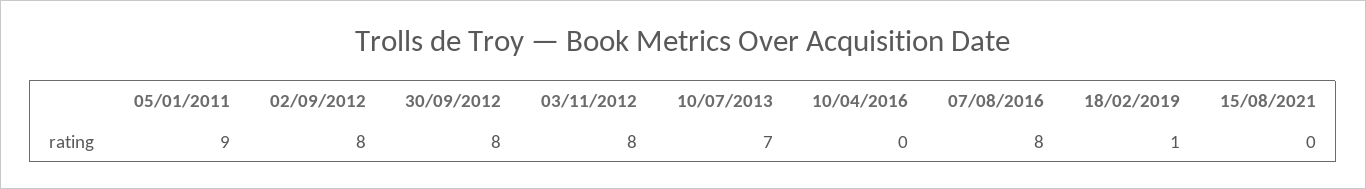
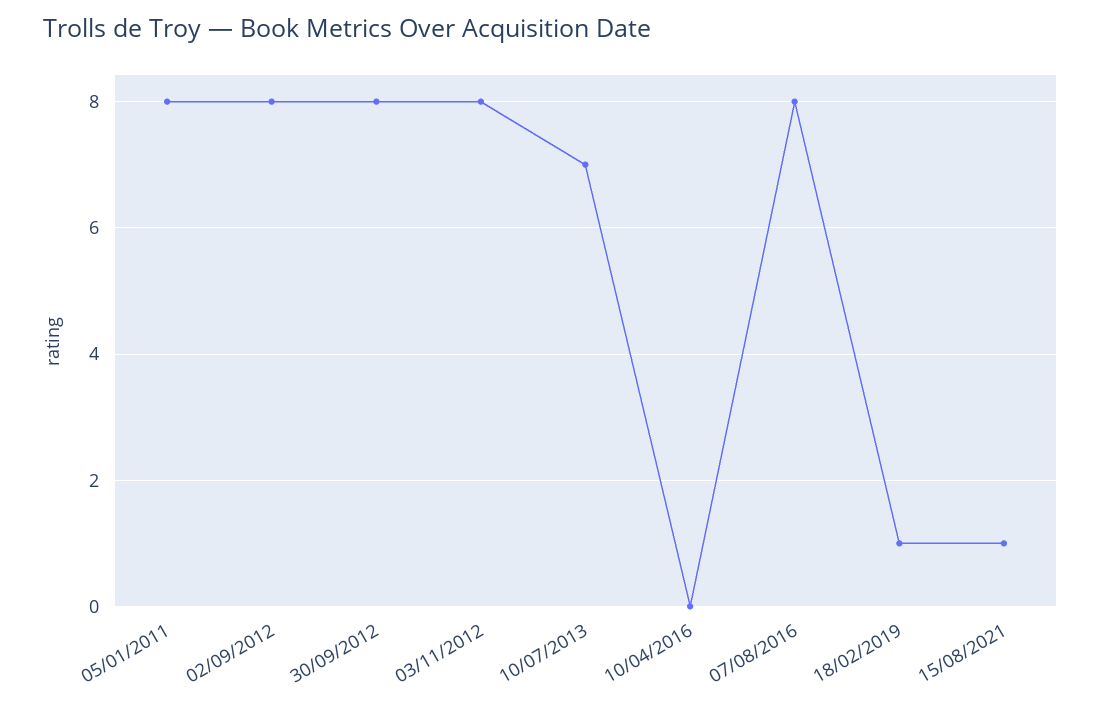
05/01/2011: 9 -> 8
15/08/2021: 0 -> 1

